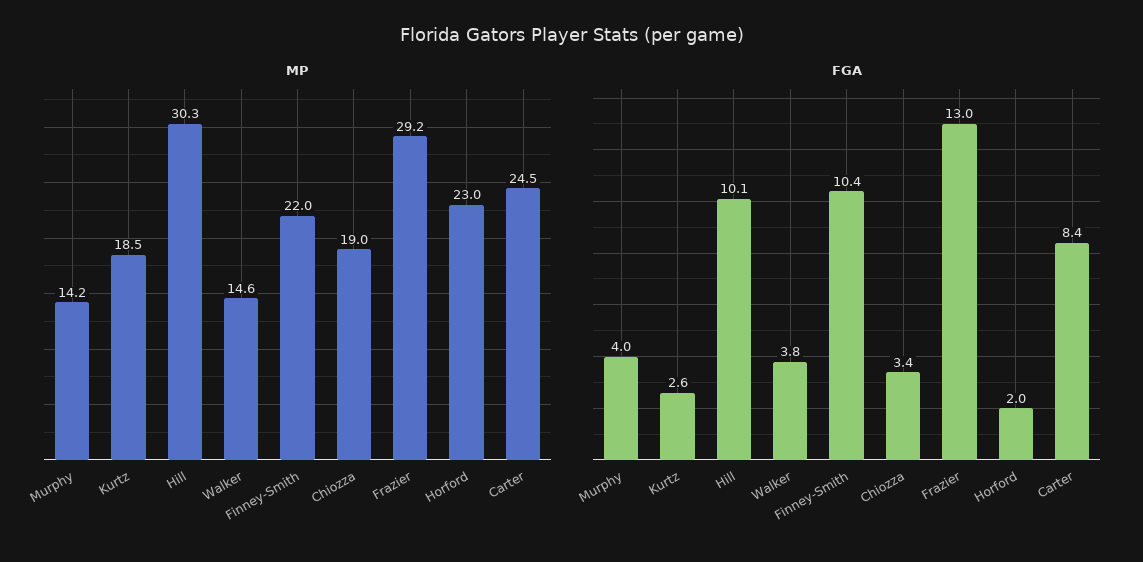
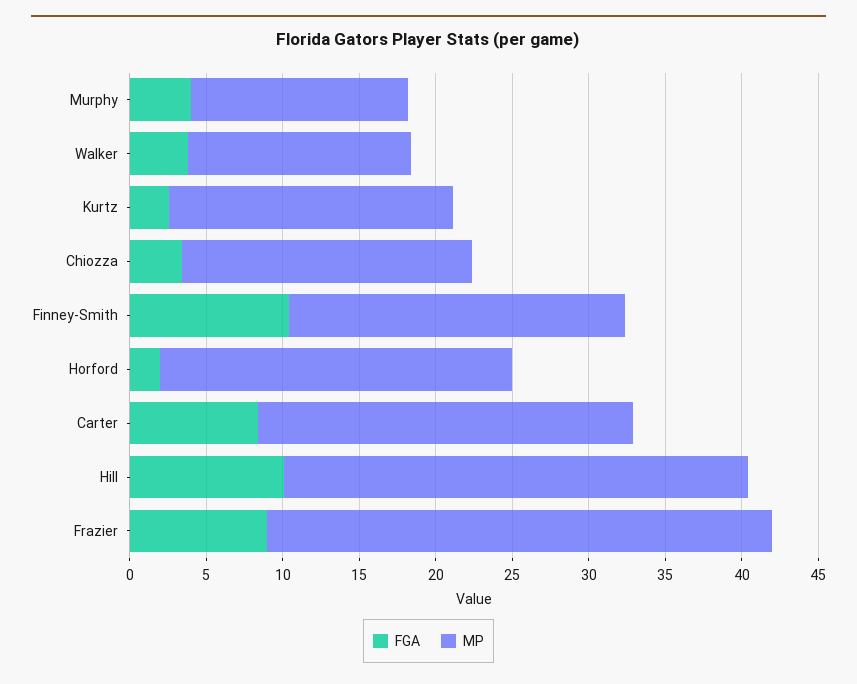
MP, Frazier: 29.2 -> 33
FGA, Frazier: 13 -> 9

